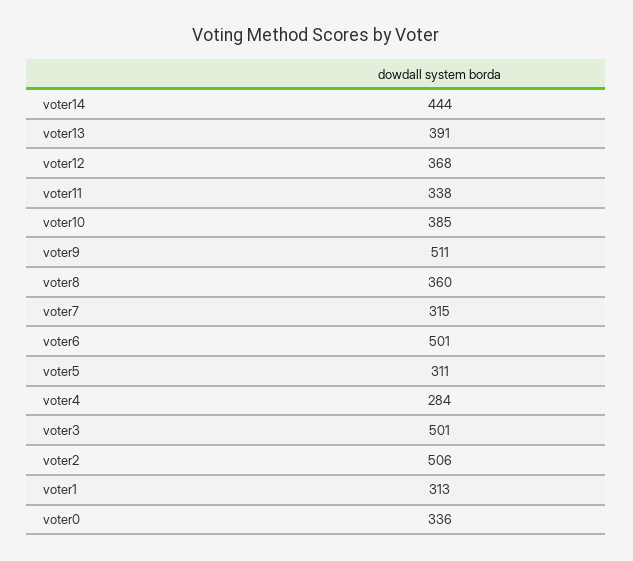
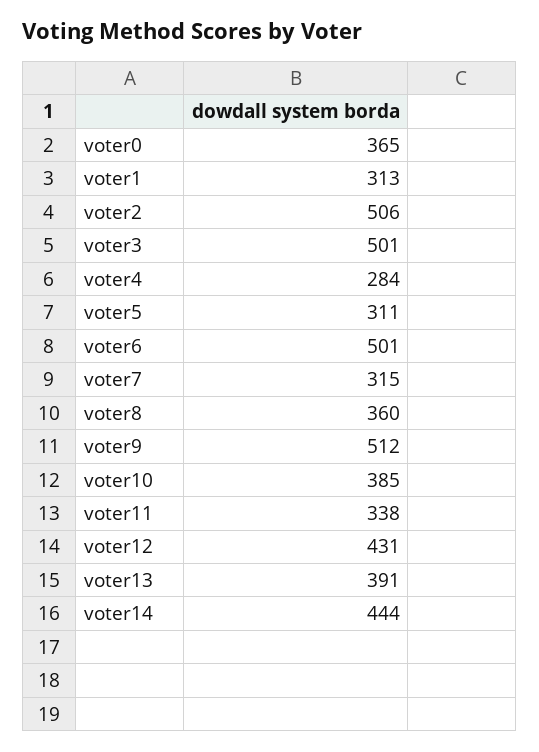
voter12: 368 -> 431
voter9: 511 -> 512
voter0: 336 -> 365

